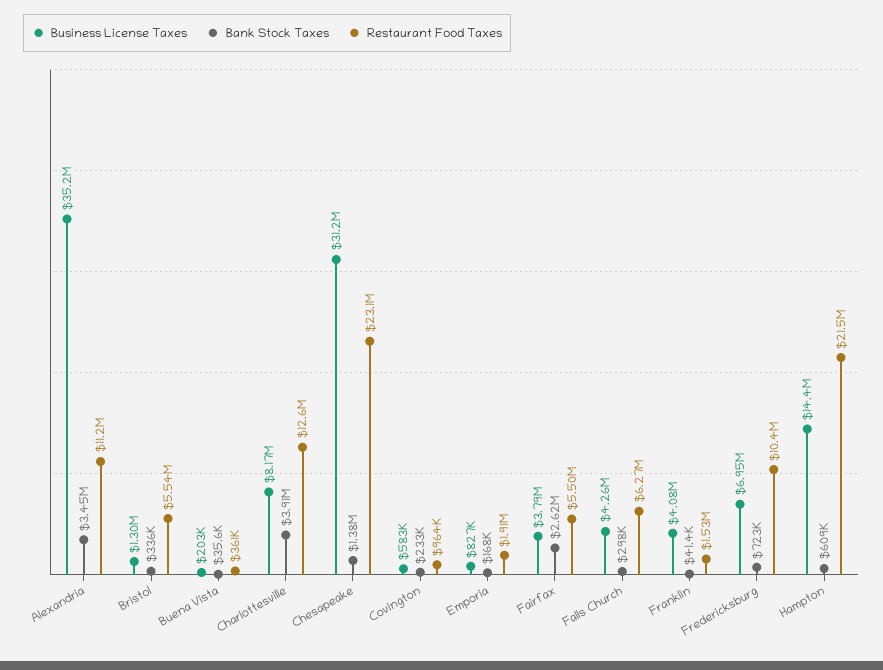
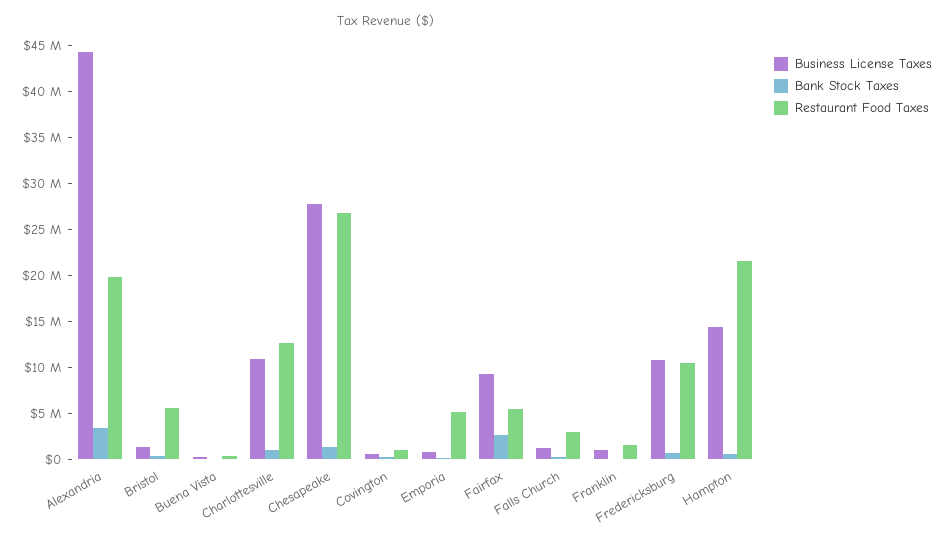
Business License Taxes, Alexandria: 35200000 -> 44000000
Restaurant Food Taxes, Alexandria: 11200000 -> 20000000
Business License Taxes, Charlottesville: 8170000 -> 11000000
Bank Stock Taxes, Charlottesville: 3910000 -> 1000000
Business License Taxes, Chesapeake: 31200000 -> 28000000
Restaurant Food Taxes, Chesapeake: 23100000 -> 27000000
Restaurant Food Taxes, Emporia: 1910000 -> 5000000
Business License Taxes, Fairfax: 3790000 -> 9000000
Business License Taxes, Falls Church: 4260000 -> 1000000
Restaurant Food Taxes, Falls Church: 6270000 -> 3000000
Business License Taxes, Franklin: 4080000 -> 1000000
Business License Taxes, Fredericksburg: 6950000 -> 11000000

